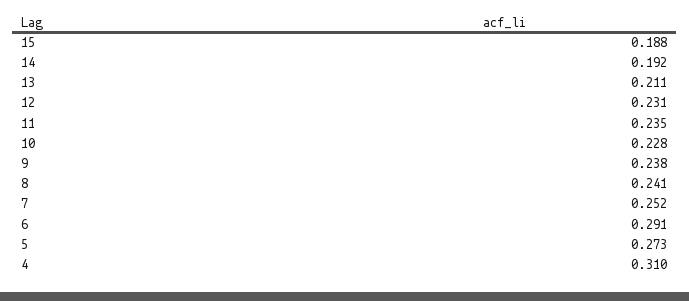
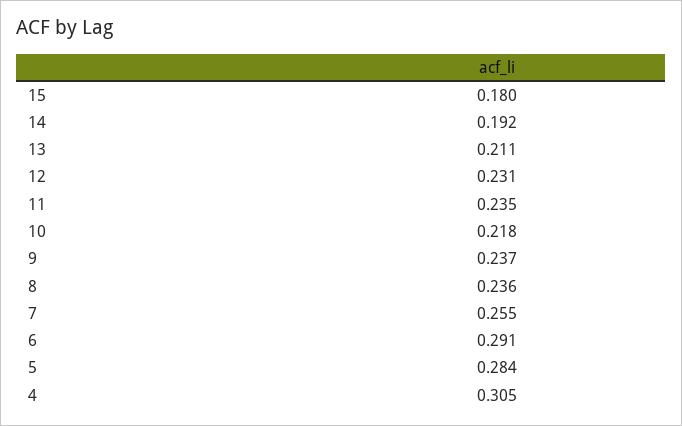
15: 0.188 -> 0.18
10: 0.228 -> 0.218
9: 0.238 -> 0.237
8: 0.241 -> 0.236
7: 0.252 -> 0.255
5: 0.273 -> 0.284
4: 0.31 -> 0.305

